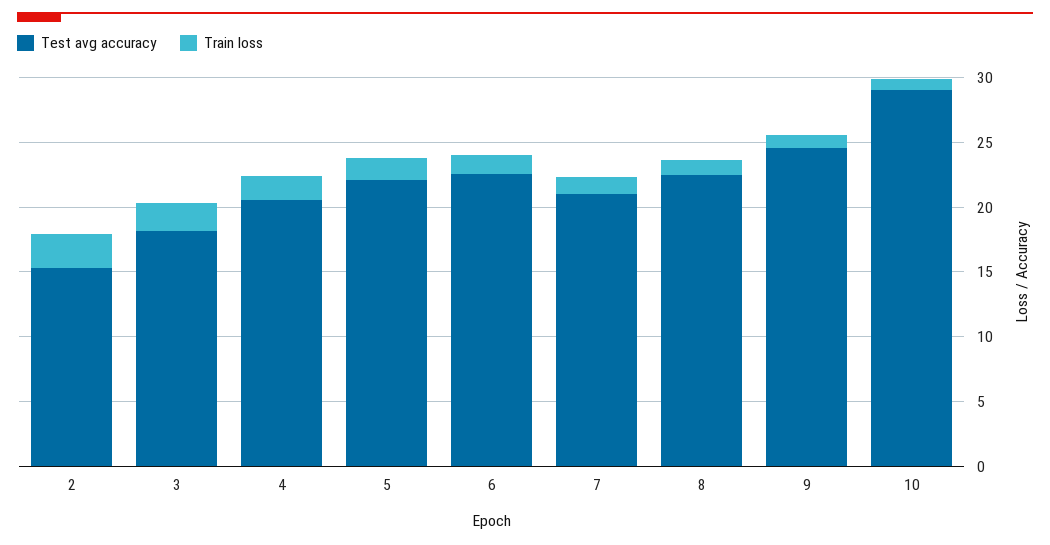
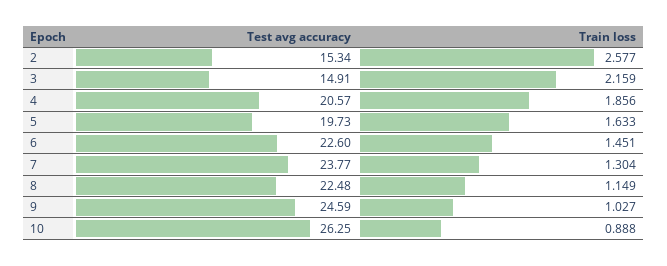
Test avg accuracy, 3: 18 -> 14.91
Test avg accuracy, 5: 22 -> 19.73
Test avg accuracy, 7: 21 -> 23.77
Test avg accuracy, 10: 29 -> 26.25

